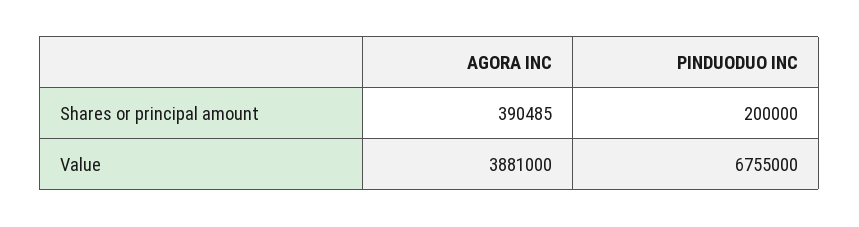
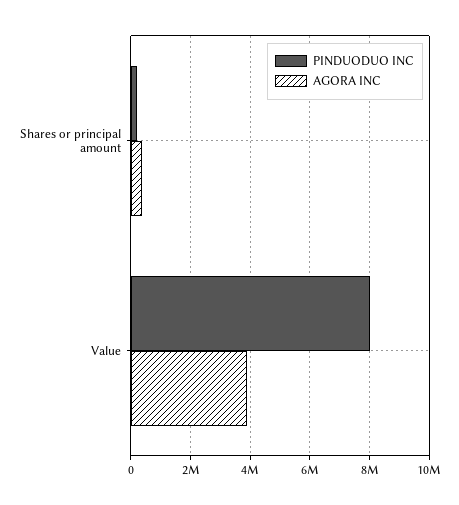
PINDUODUO INC, Value: 6755000 -> 8000000

